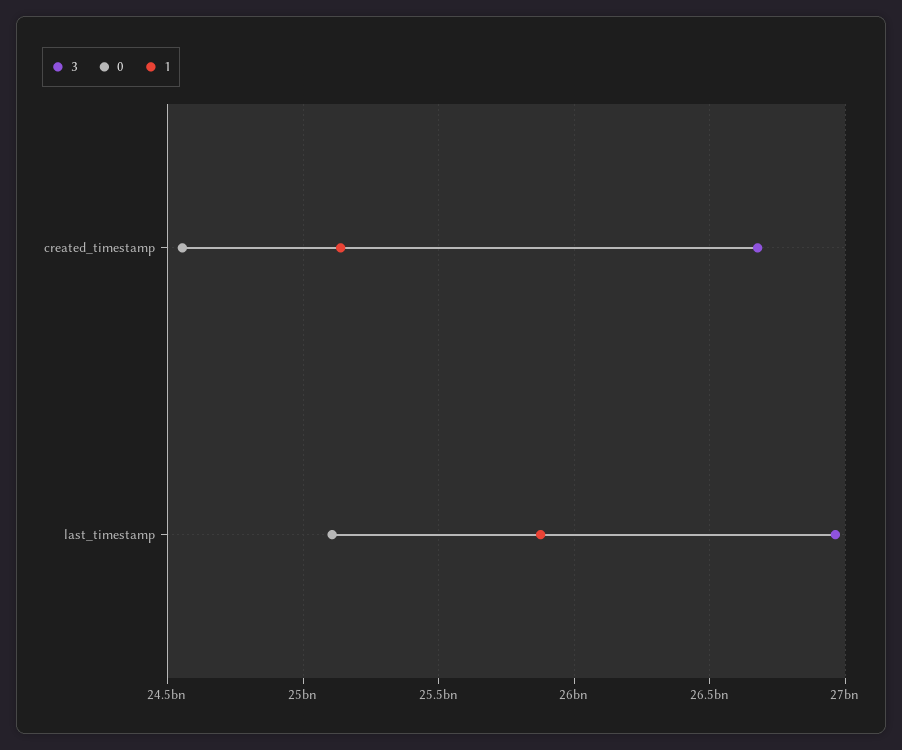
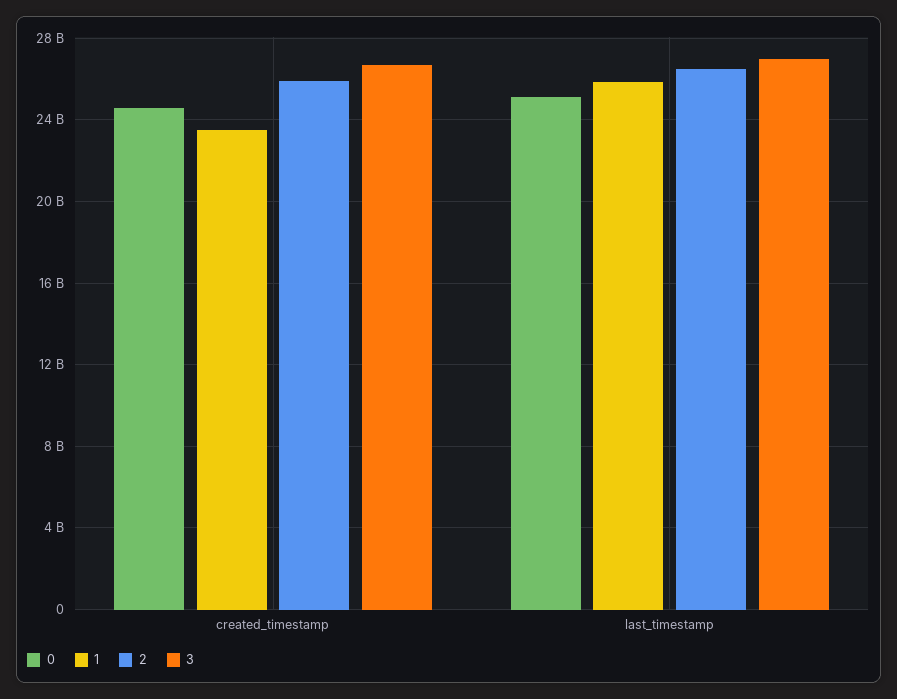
1, created_timestamp: 25150000000 -> 23500000000
2, created_timestamp: none -> 26000000000
2, last_timestamp: none -> 26500000000

